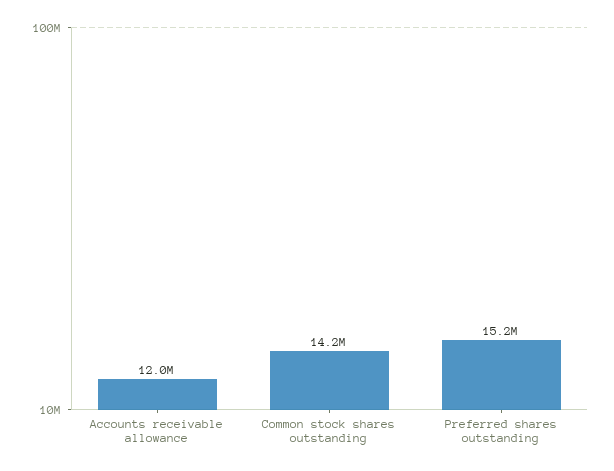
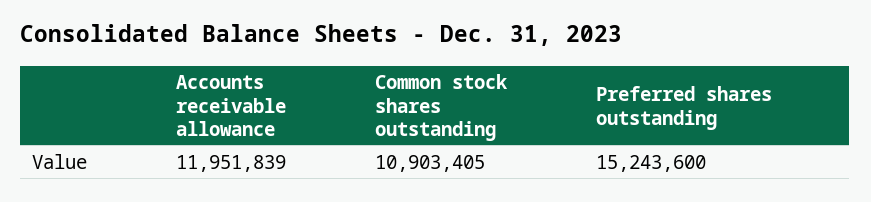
Common stock shares outstanding: 14200000 -> 10903405

